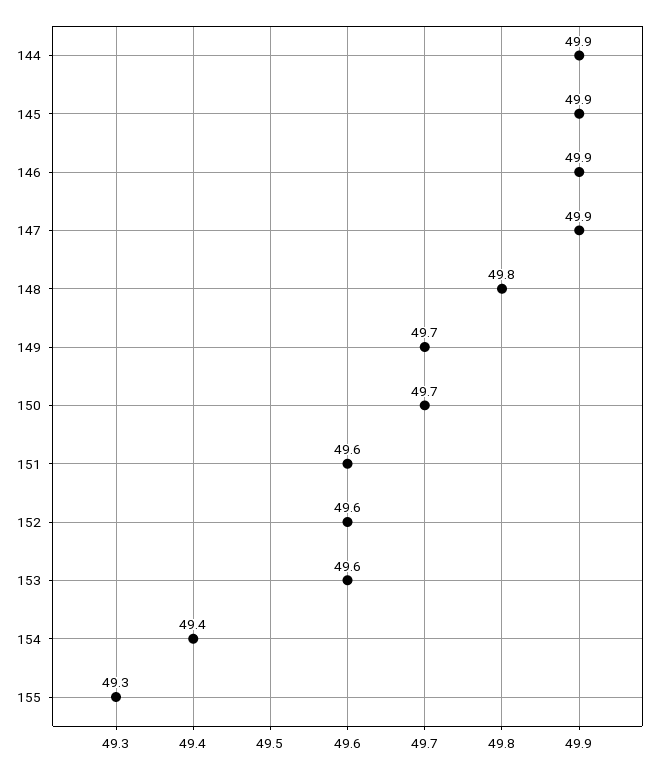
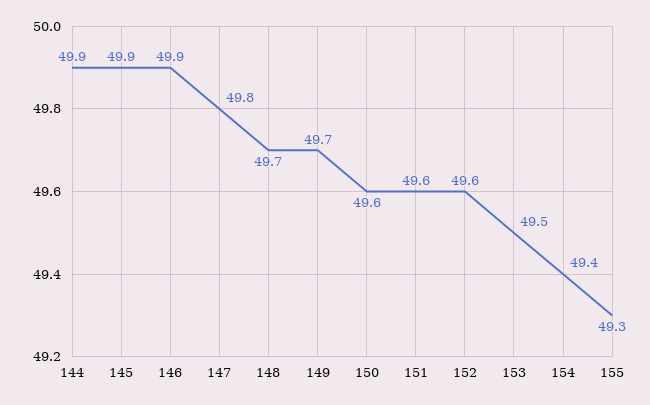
147: 49.9 -> 49.8
148: 49.8 -> 49.7
150: 49.7 -> 49.6
153: 49.6 -> 49.5

